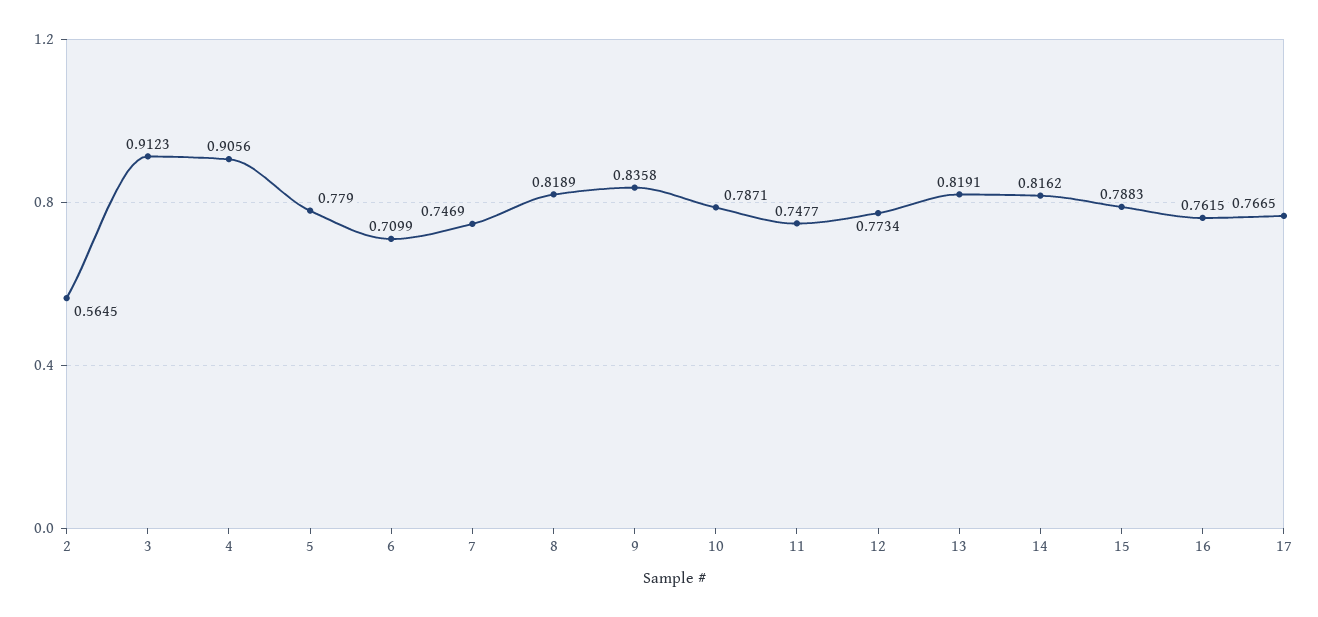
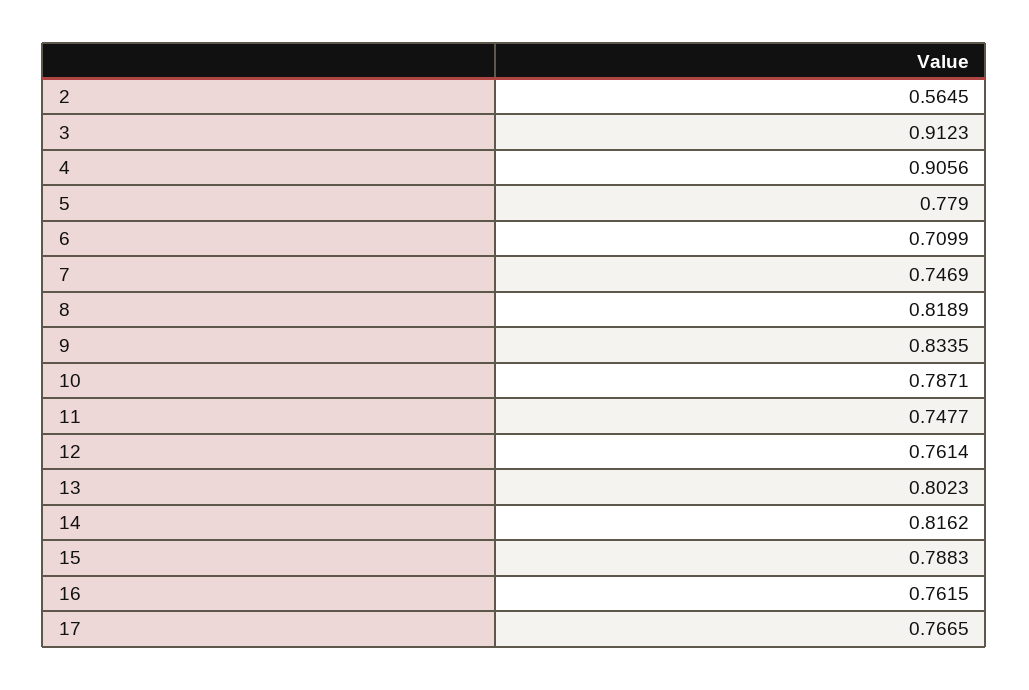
9: 0.8358 -> 0.8335
12: 0.7734 -> 0.7614
13: 0.8191 -> 0.8023

